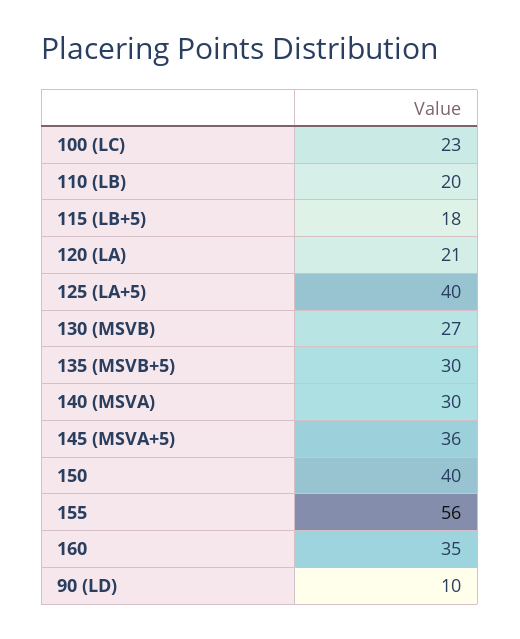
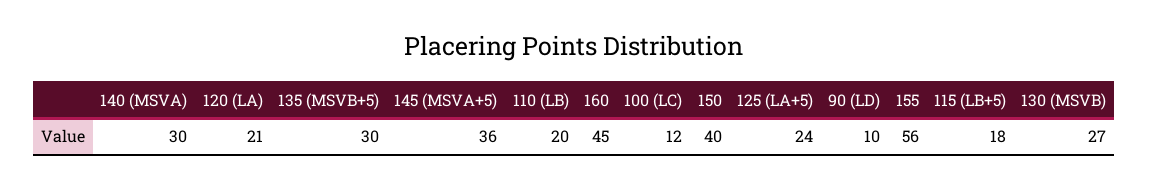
100 (LC): 23 -> 12
125 (LA+5): 40 -> 24
160: 35 -> 45

